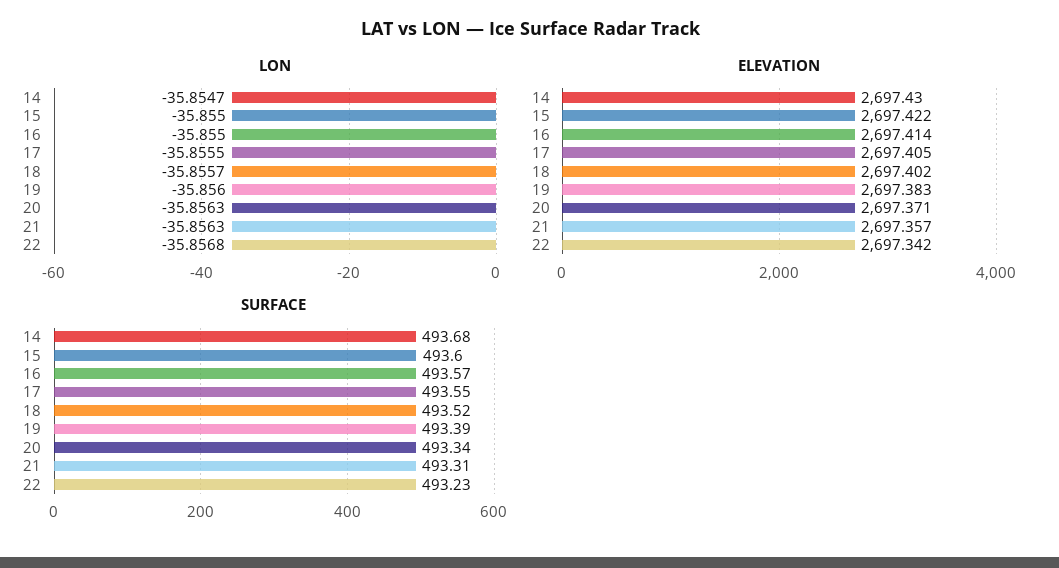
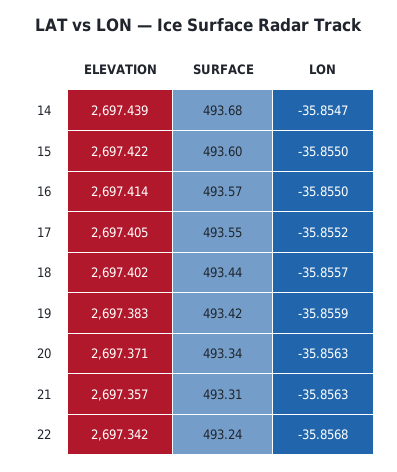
LON, 17: -35.8555 -> -35.8552
LON, 19: -35.856 -> -35.8559
ELEVATION, 14: 2697.43 -> 2697.439
SURFACE, 18: 493.52 -> 493.44
SURFACE, 19: 493.39 -> 493.42
SURFACE, 22: 493.23 -> 493.24

